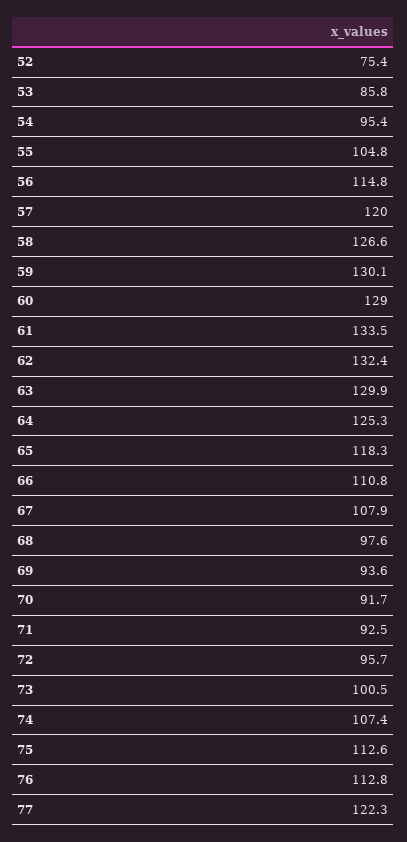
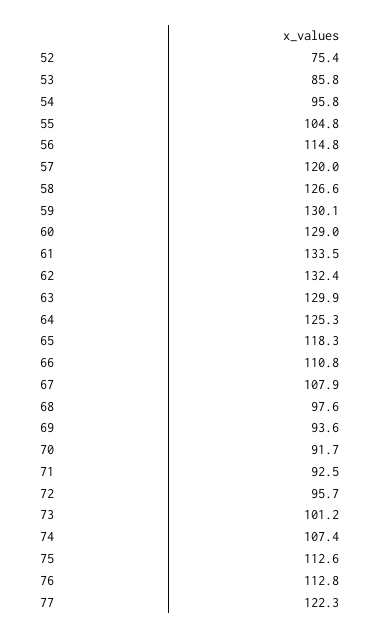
54: 95.4 -> 95.8
73: 100.5 -> 101.2

